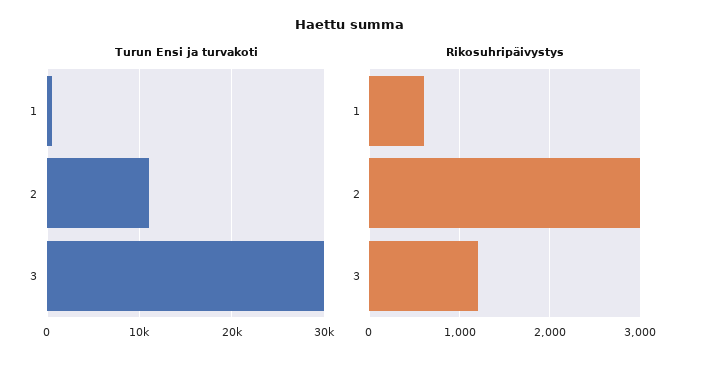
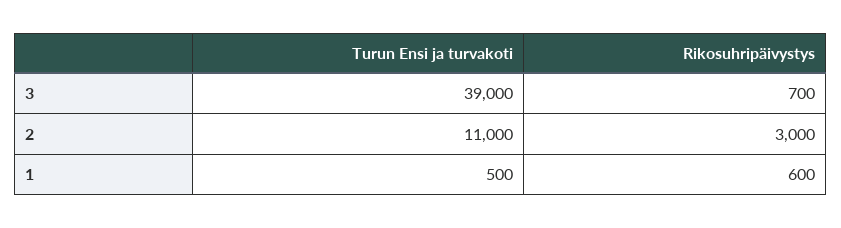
Turun Ensi ja turvakoti, 3: 30000 -> 39000
Rikosuhripäivystys, 3: 1200 -> 700

